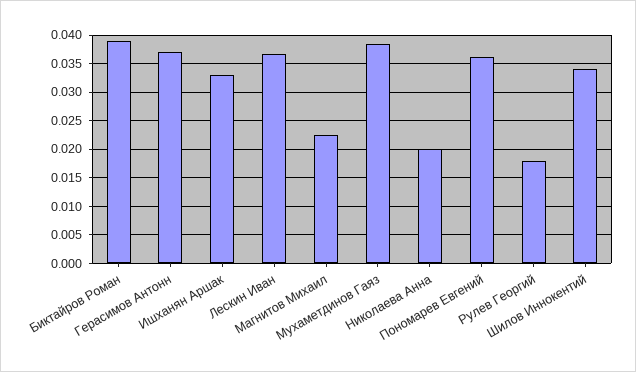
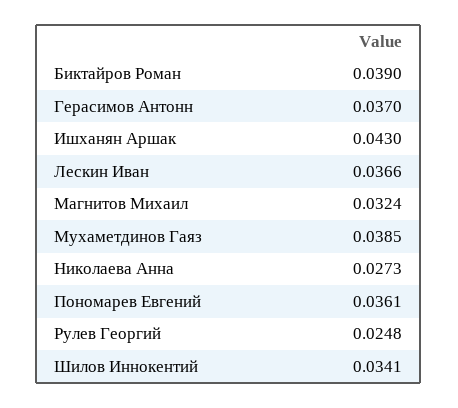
Ишханян Аршак: 0.0325 -> 0.043
Магнитов Михаил: 0.0225 -> 0.0324
Николаева Анна: 0.02 -> 0.0273
Рулев Георгий: 0.0175 -> 0.0248

